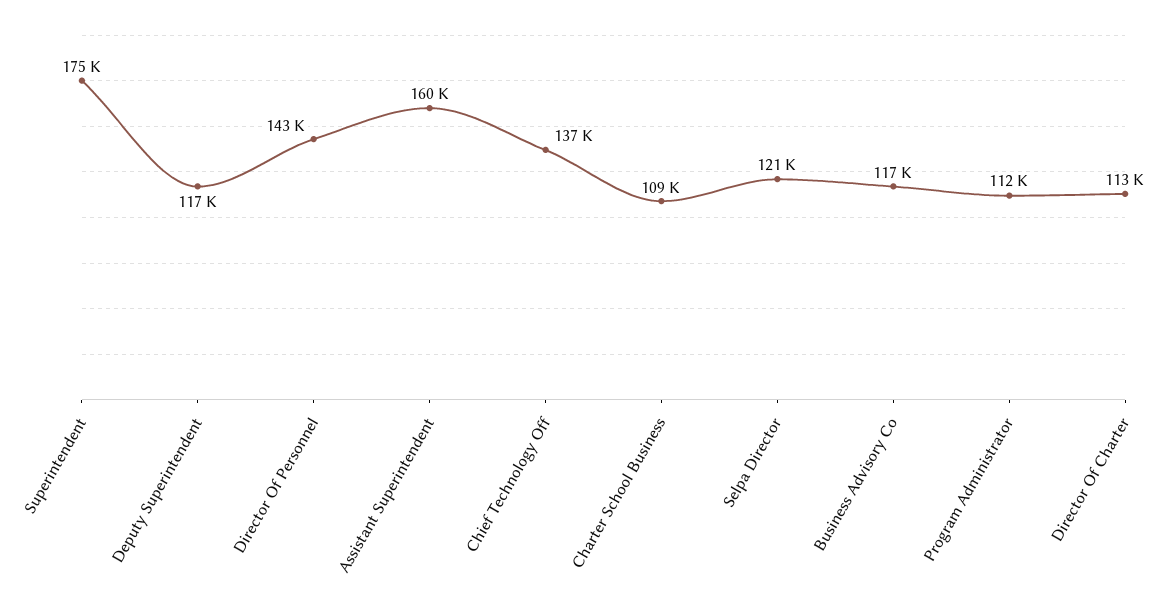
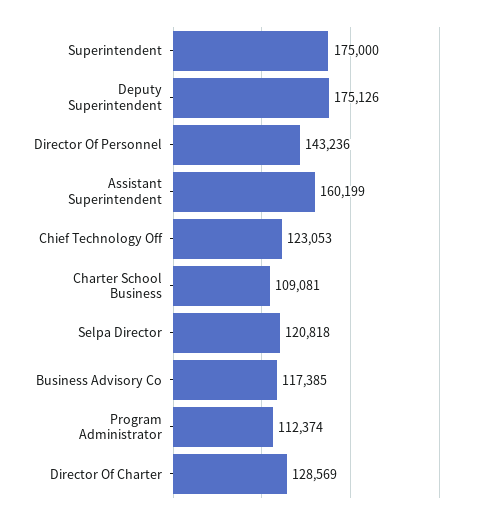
Deputy Superintendent: 117000 -> 175126
Chief Technology Off: 137000 -> 123053
Director Of Charter: 113000 -> 128569

